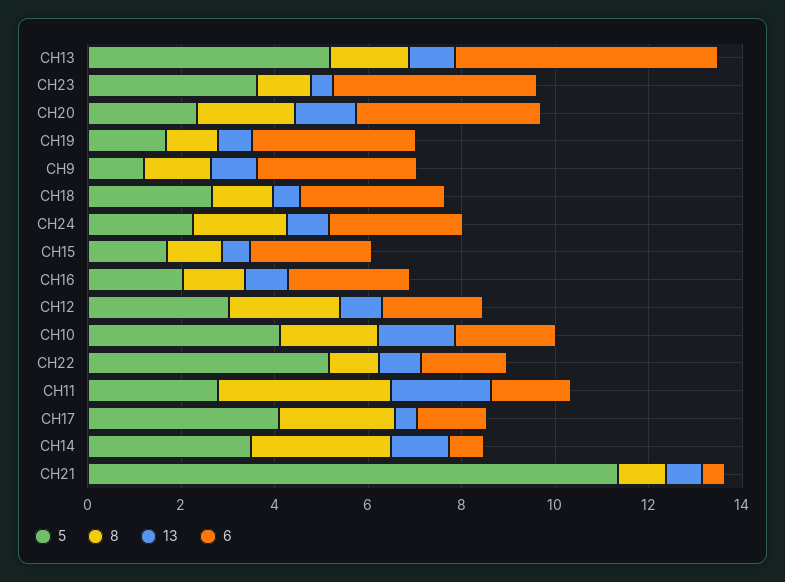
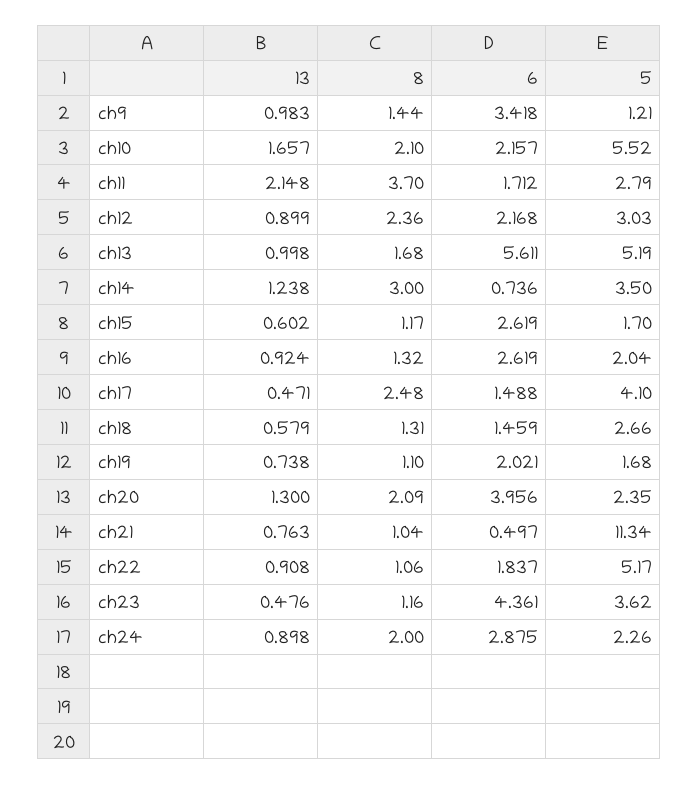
6, CH19: 3.5 -> 2.021
6, CH18: 3 -> 1.459
5, CH10: 4 -> 5.52

